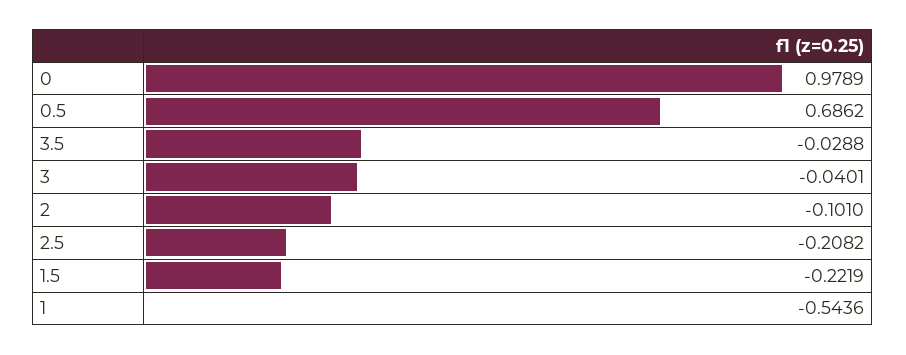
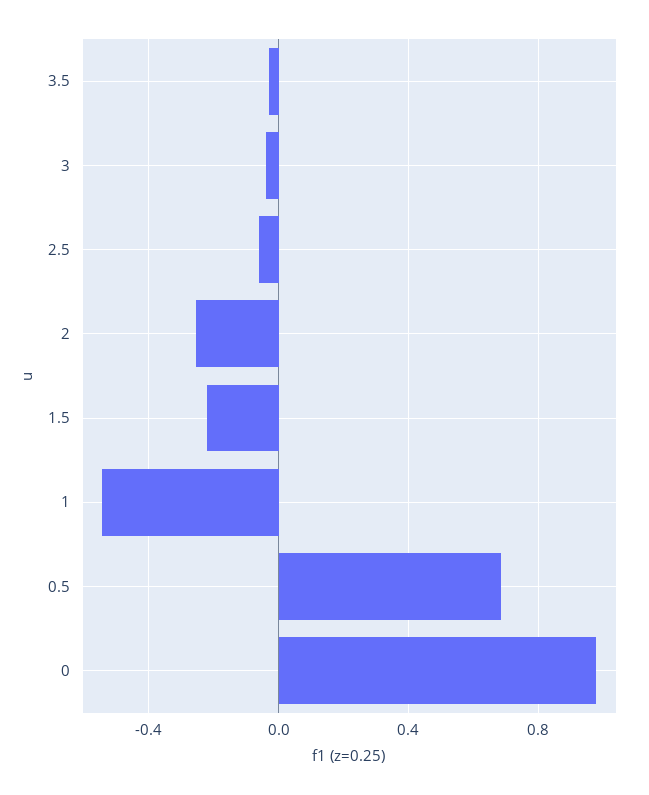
2: -0.101 -> -0.25
2.5: -0.2082 -> -0.05

